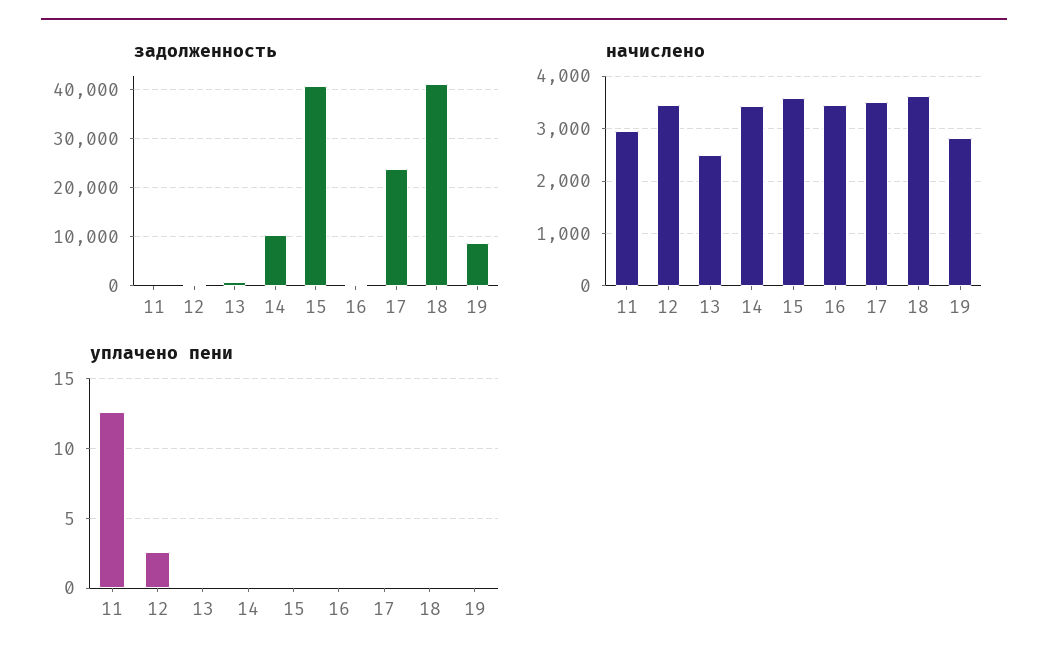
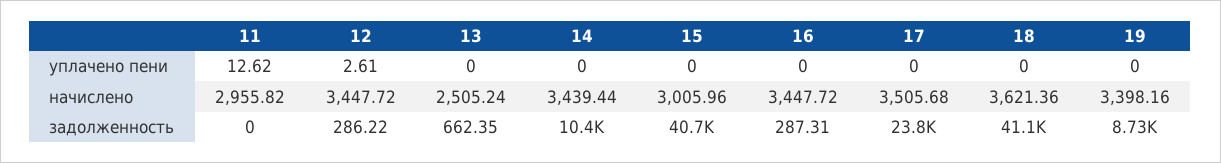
начислено, 15: 3600 -> 3005.96
начислено, 19: 2800 -> 3398.16

